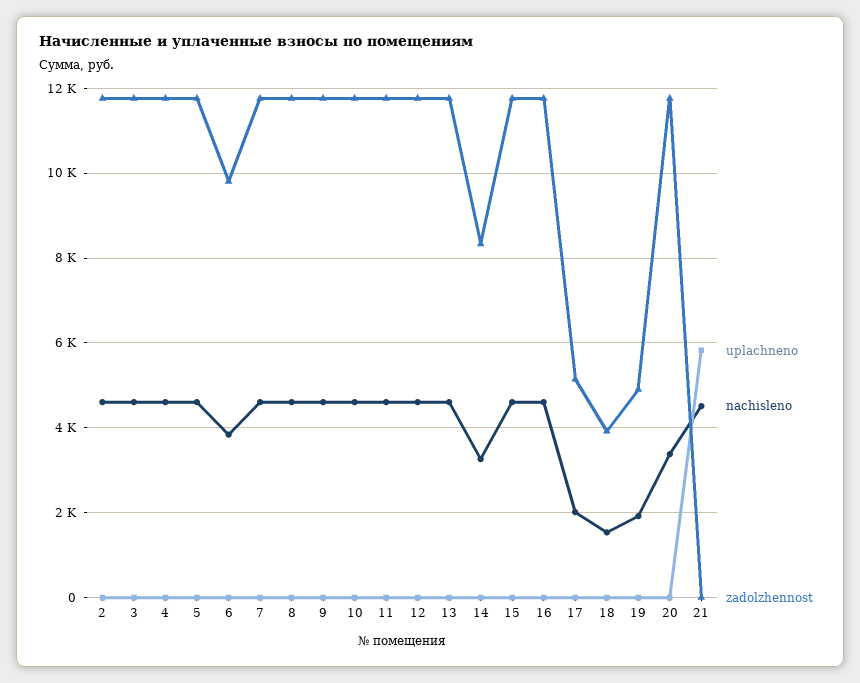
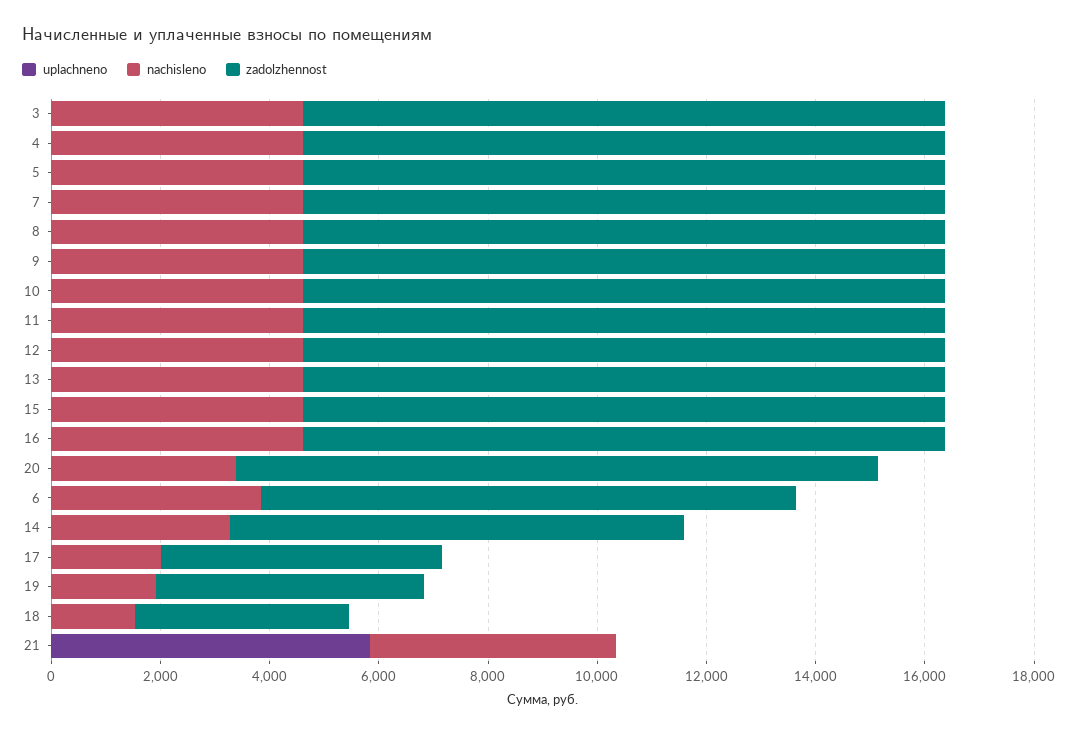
uplachneno, 2: 0 -> none
nachisleno, 2: 4600 -> none
zadolzhennost, 2: 11800 -> none

